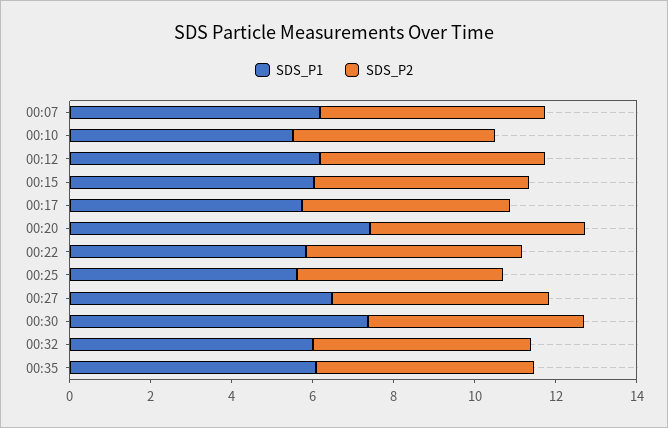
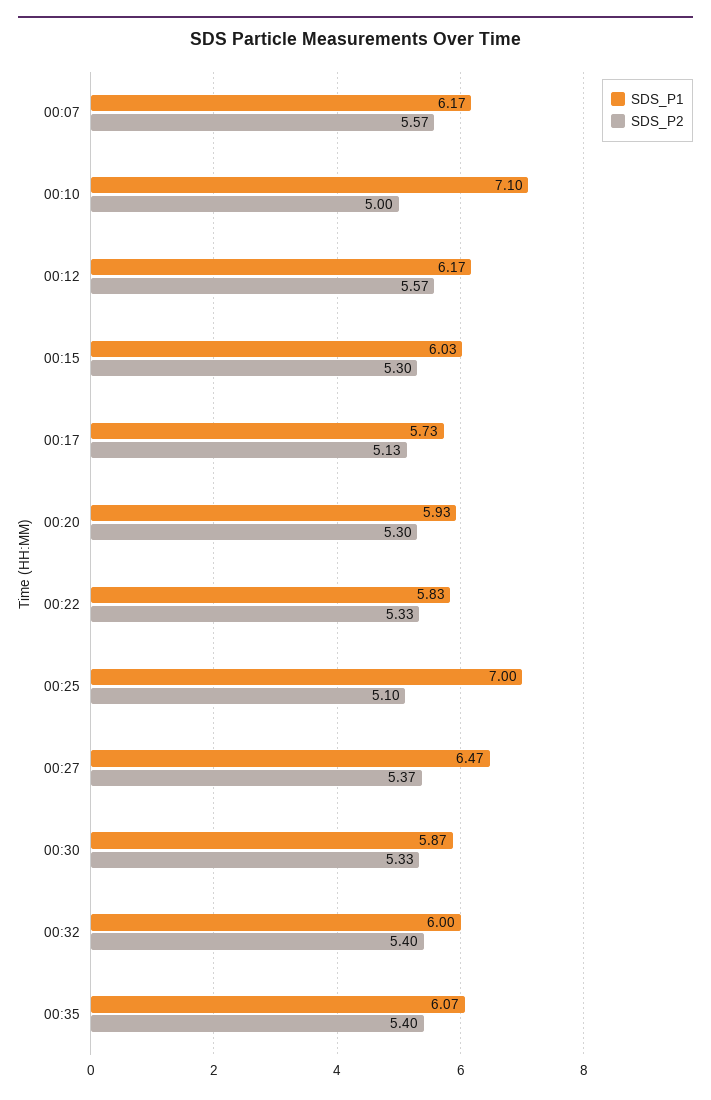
SDS_P1, 00:10: 5.5 -> 7.1
SDS_P1, 00:20: 7.5 -> 5.93
SDS_P1, 00:25: 5.5 -> 7
SDS_P1, 00:30: 7.5 -> 5.87

